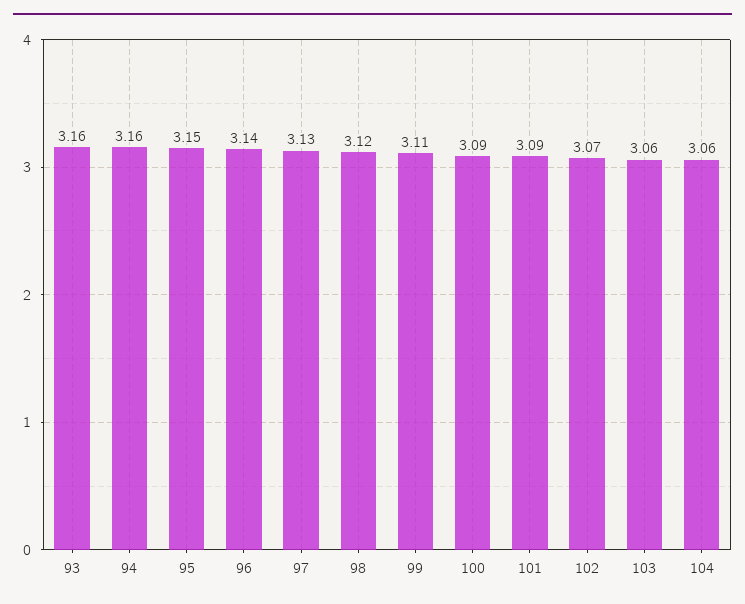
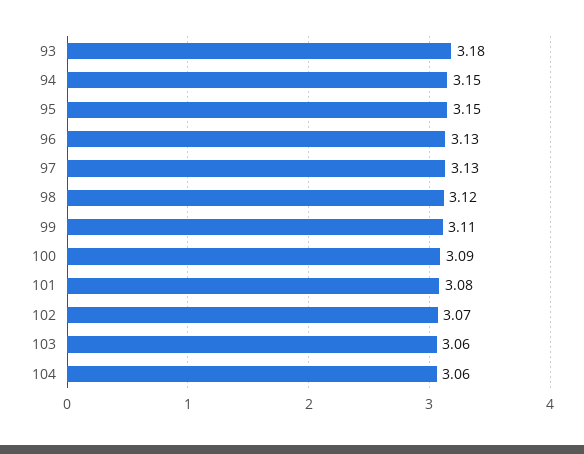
93: 3.16 -> 3.18
94: 3.16 -> 3.15
96: 3.14 -> 3.13
101: 3.09 -> 3.08

